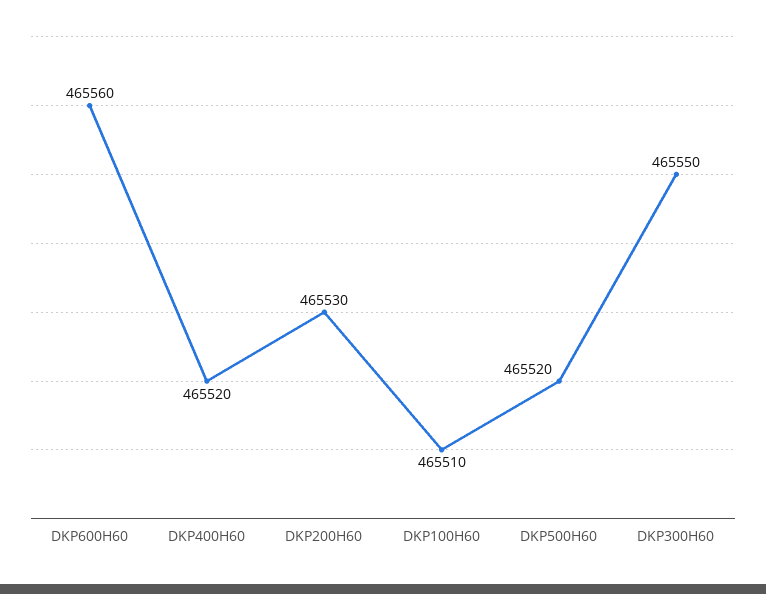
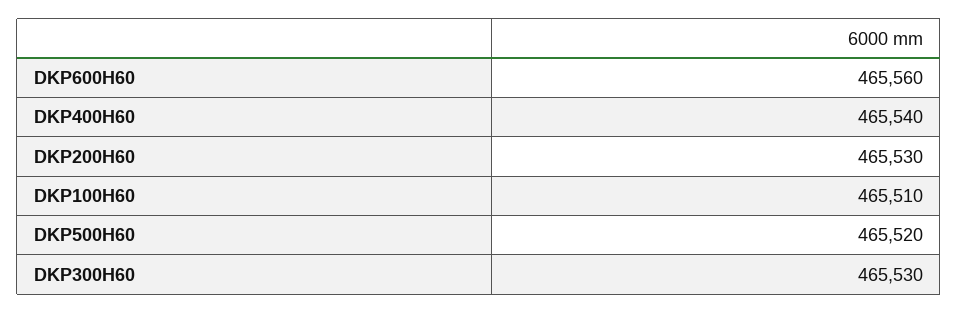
DKP400H60: 465520 -> 465540
DKP300H60: 465550 -> 465530

